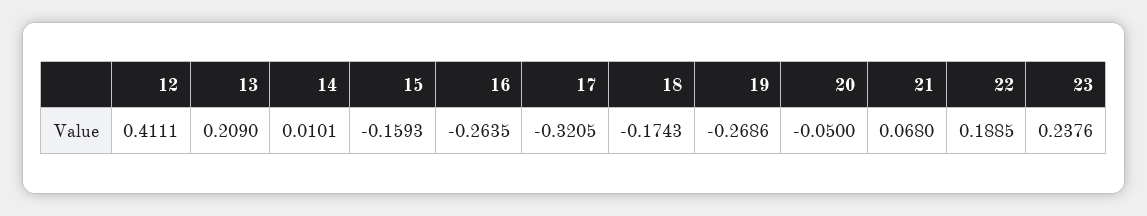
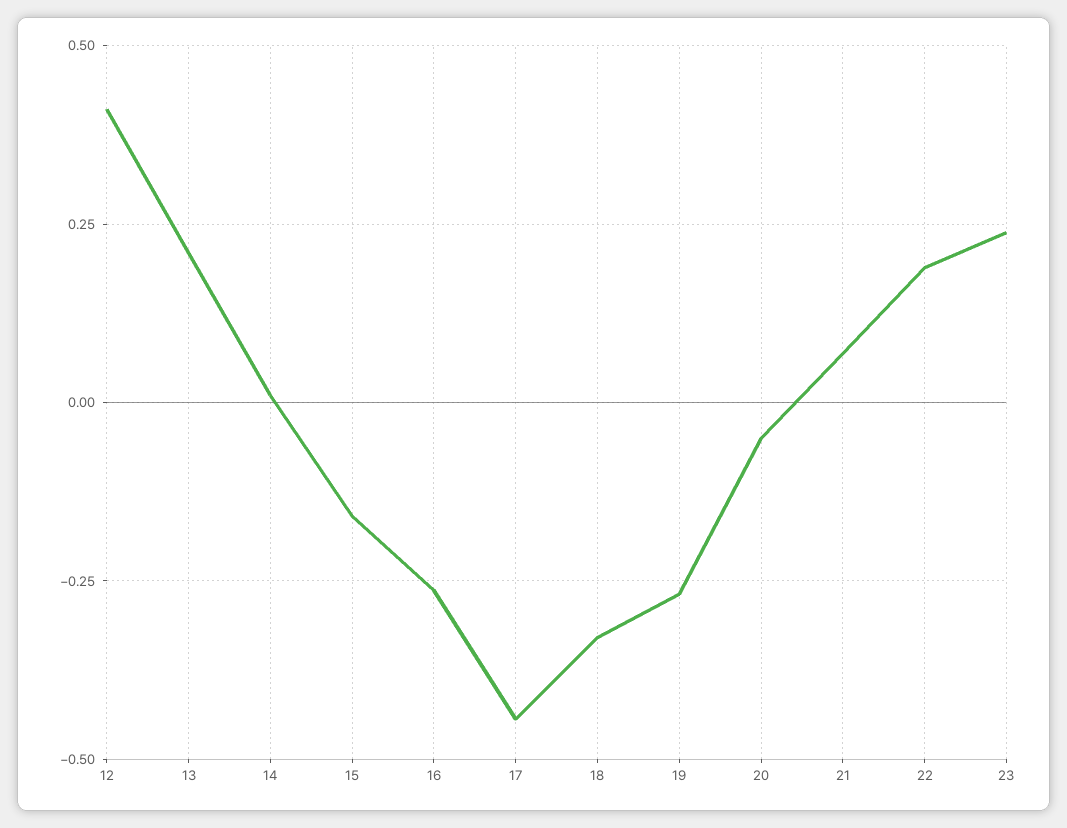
17: -0.3205 -> -0.45
18: -0.1743 -> -0.325

